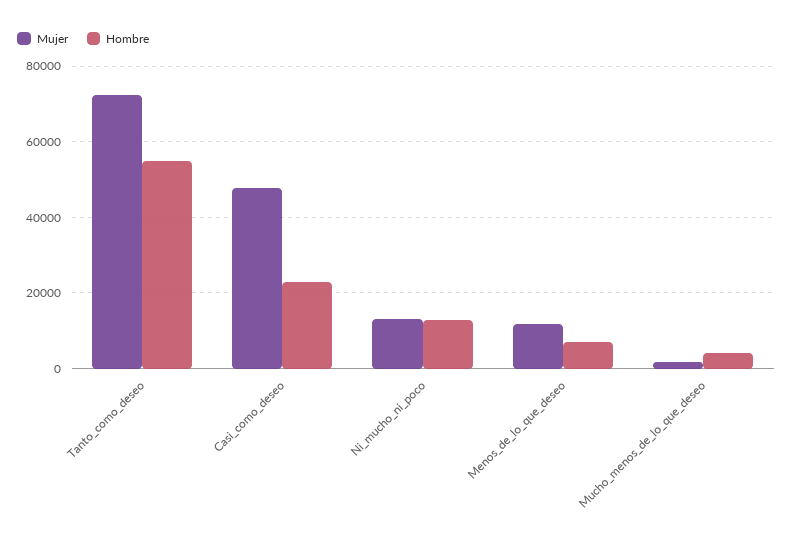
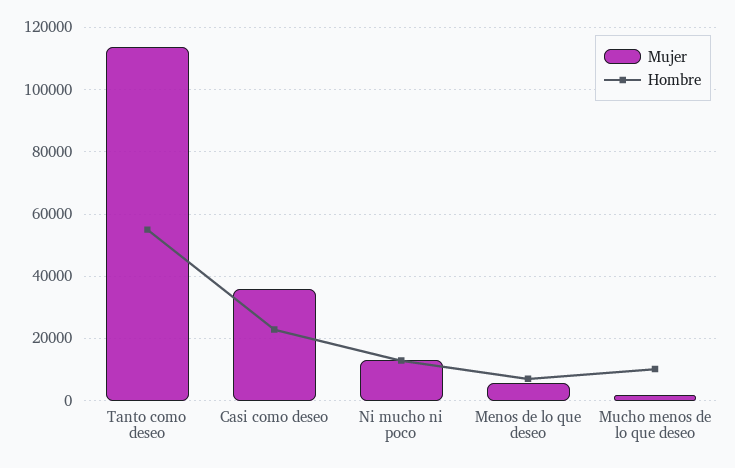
Mujer, Tanto_como_deseo: 72000 -> 114000
Mujer, Casi_como_deseo: 48000 -> 36000
Mujer, Menos_de_lo_que_deseo: 12000 -> 6000
Hombre, Mucho_menos_de_lo_que_deseo: 4000 -> 10000

